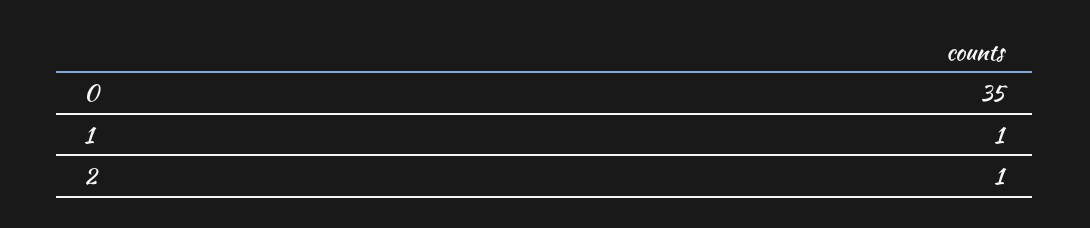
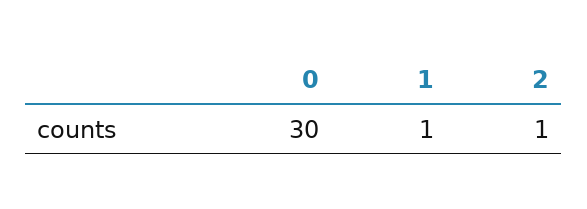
0: 35 -> 30

